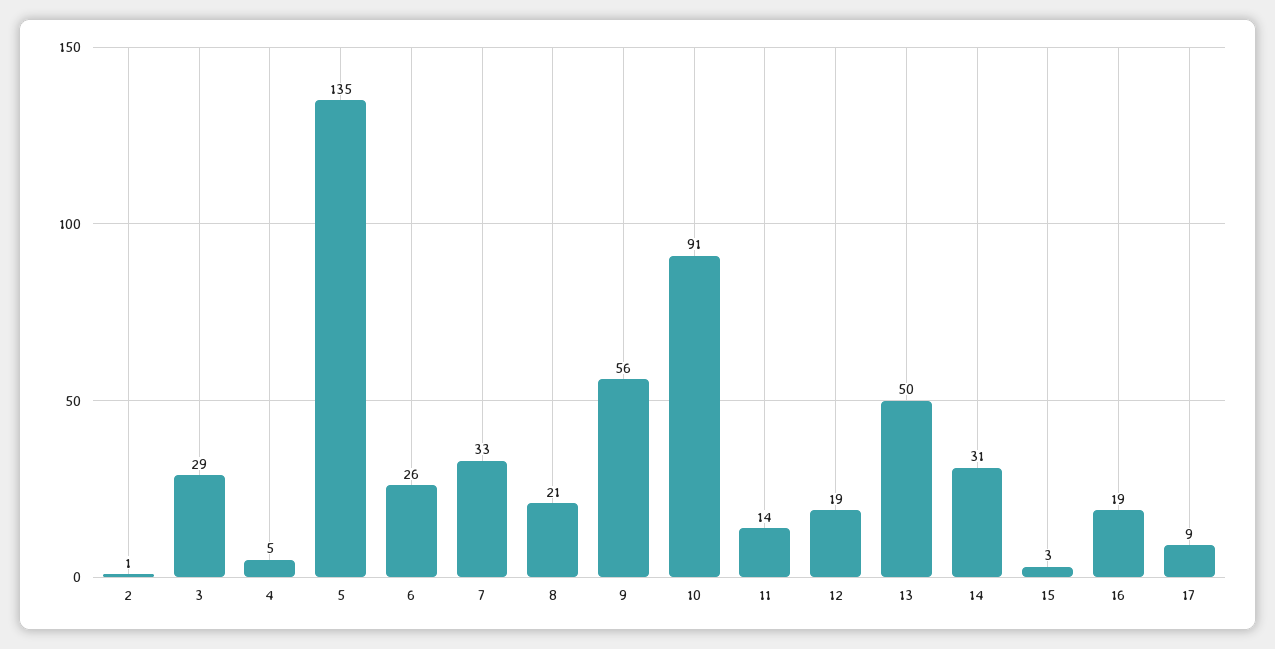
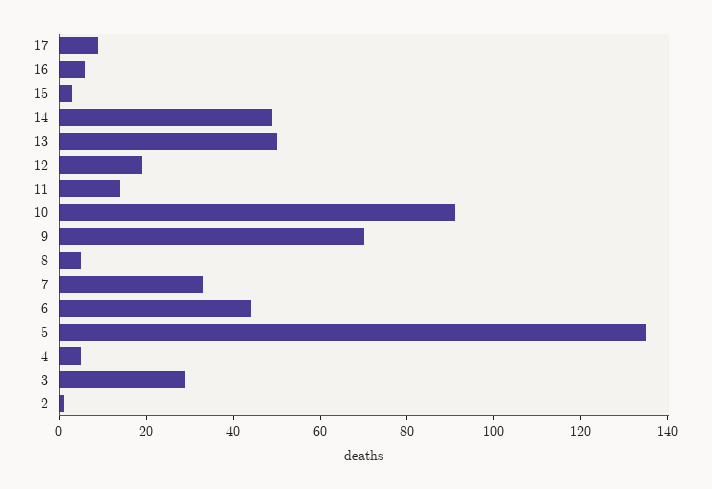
6: 26 -> 45
8: 21 -> 5
9: 56 -> 70
14: 31 -> 50
16: 19 -> 5

